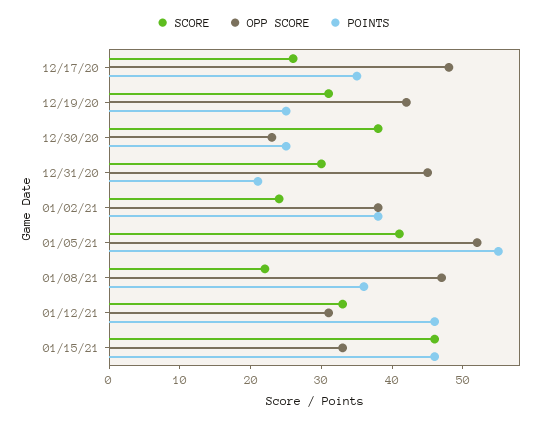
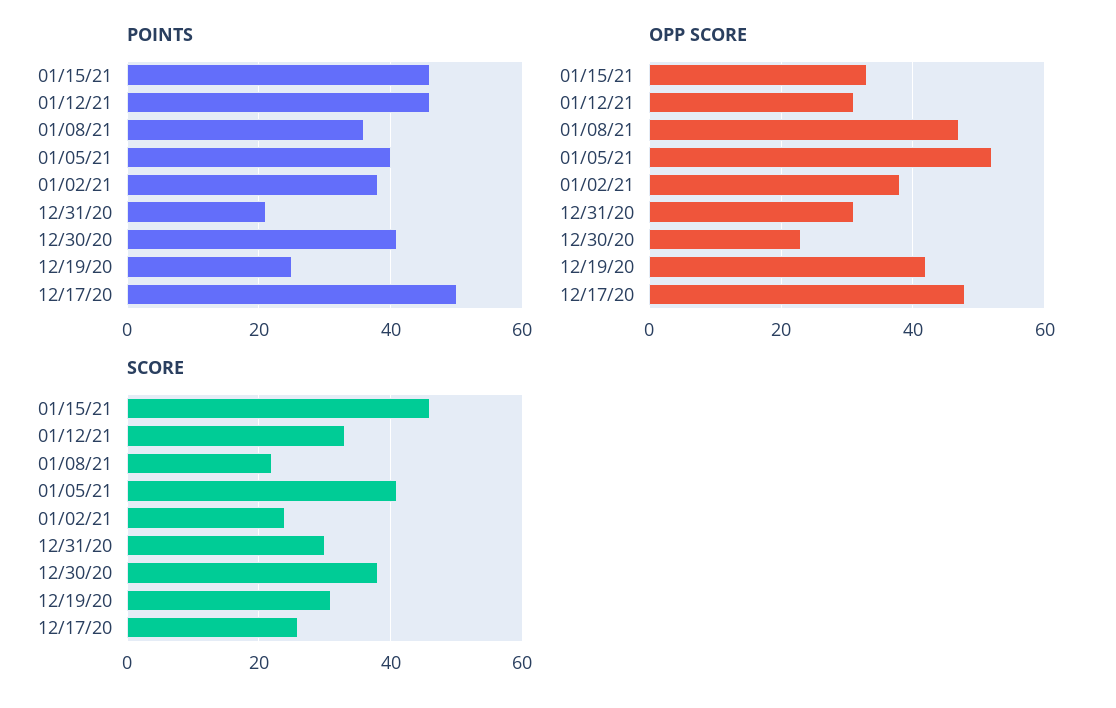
POINTS, 12/17/20: 35 -> 50
POINTS, 12/30/20: 25 -> 40
OPP SCORE, 12/31/20: 45 -> 30
POINTS, 01/05/21: 55 -> 40

